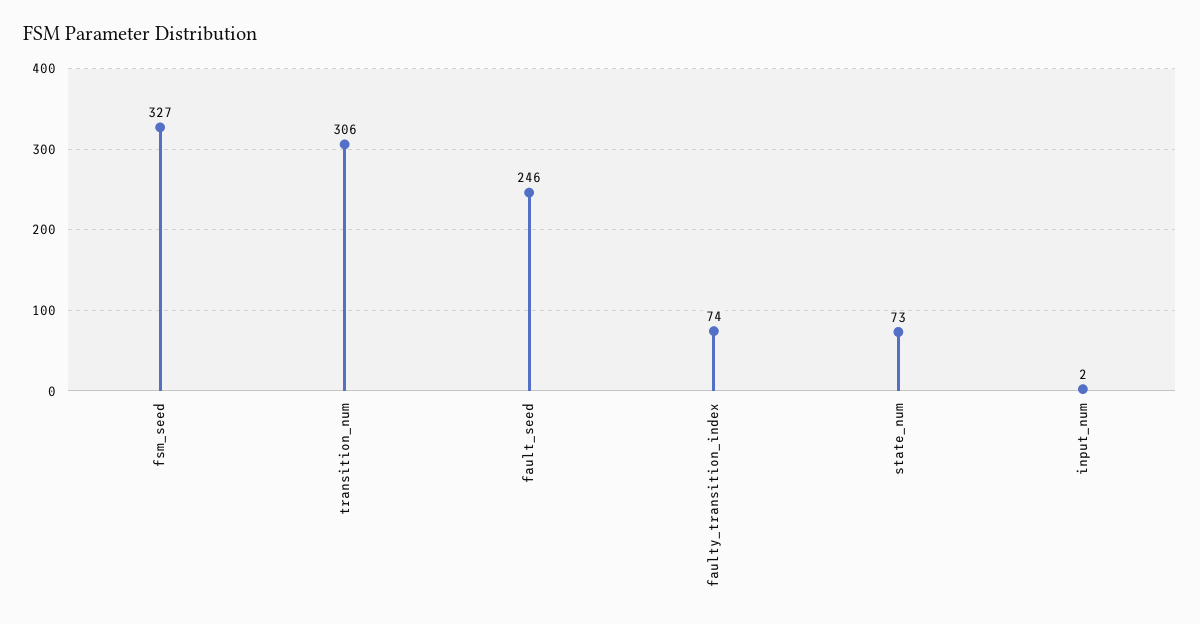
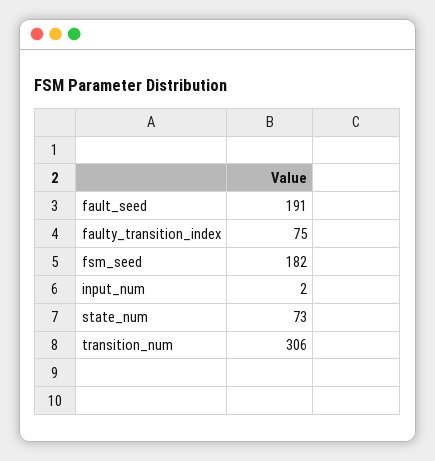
fsm_seed: 327 -> 182
fault_seed: 246 -> 191
faulty_transition_index: 74 -> 75

